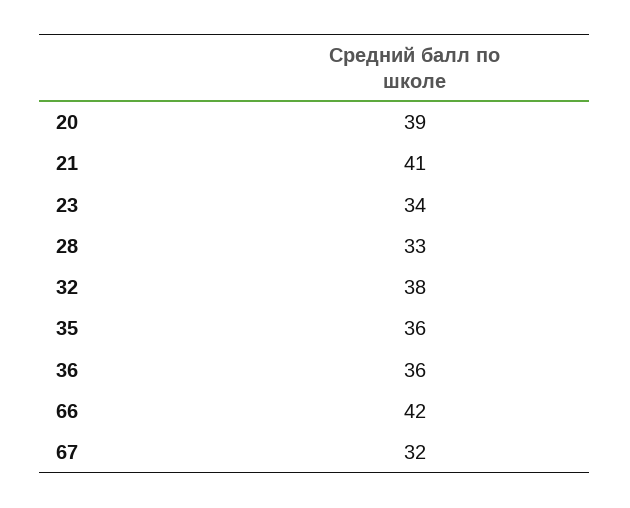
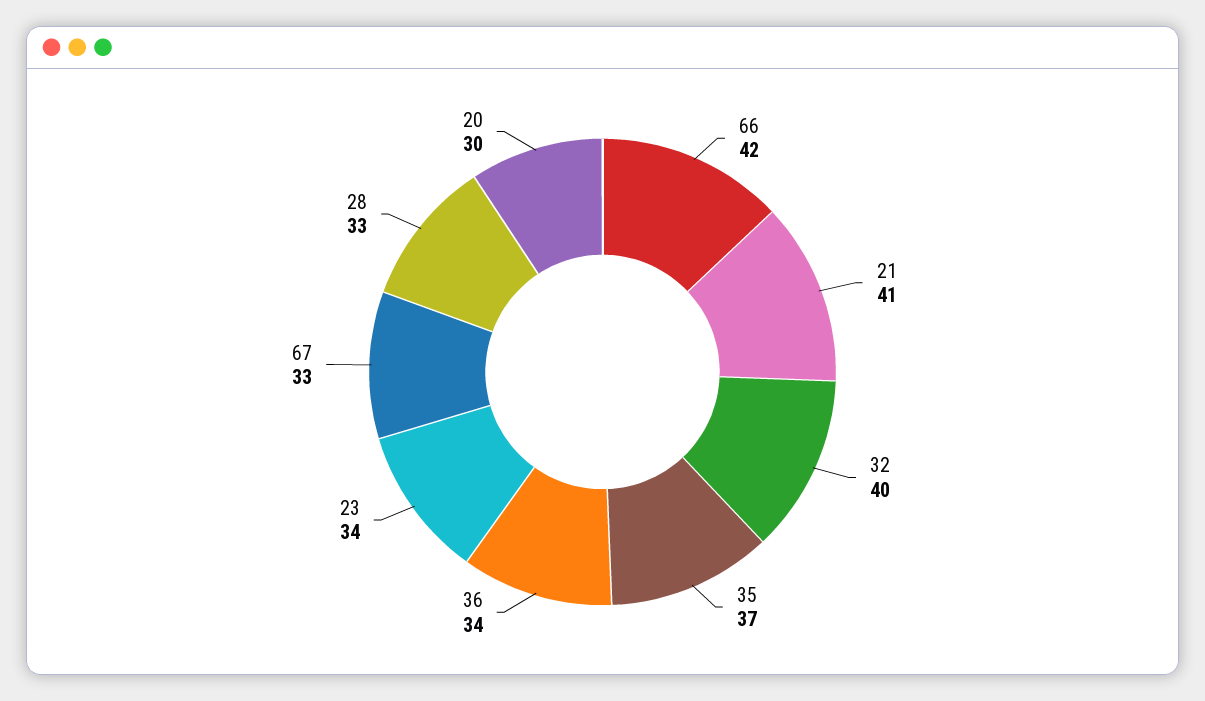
20: 39 -> 30
32: 38 -> 40
35: 36 -> 37
36: 36 -> 34
67: 32 -> 33

